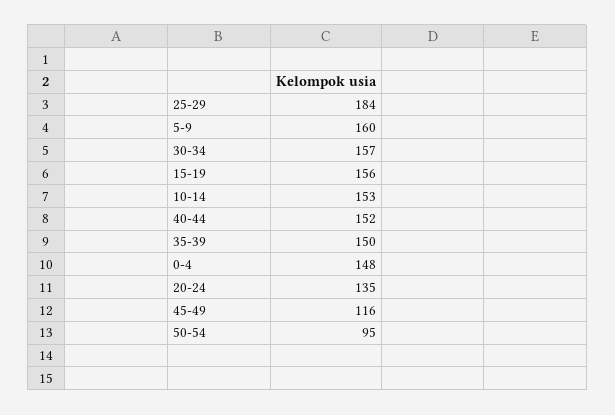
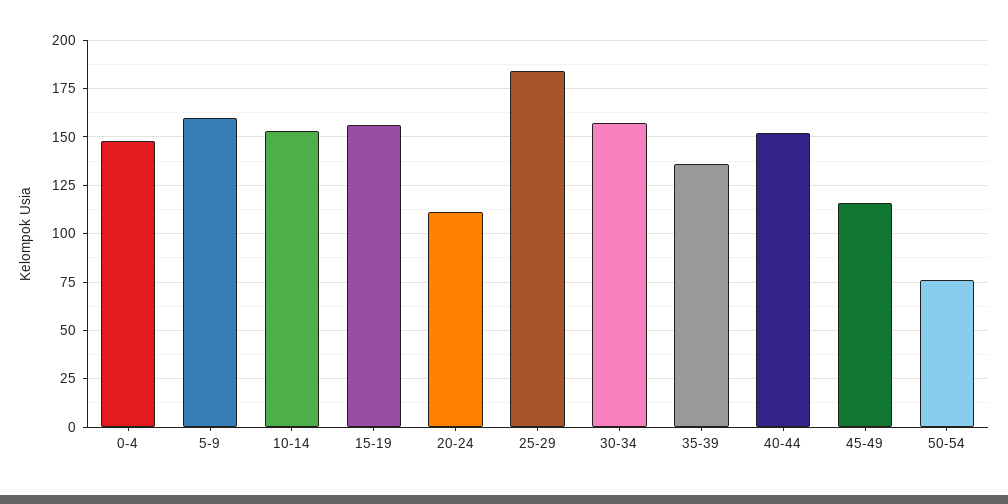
35-39: 150 -> 135
20-24: 135 -> 110
50-54: 95 -> 75

